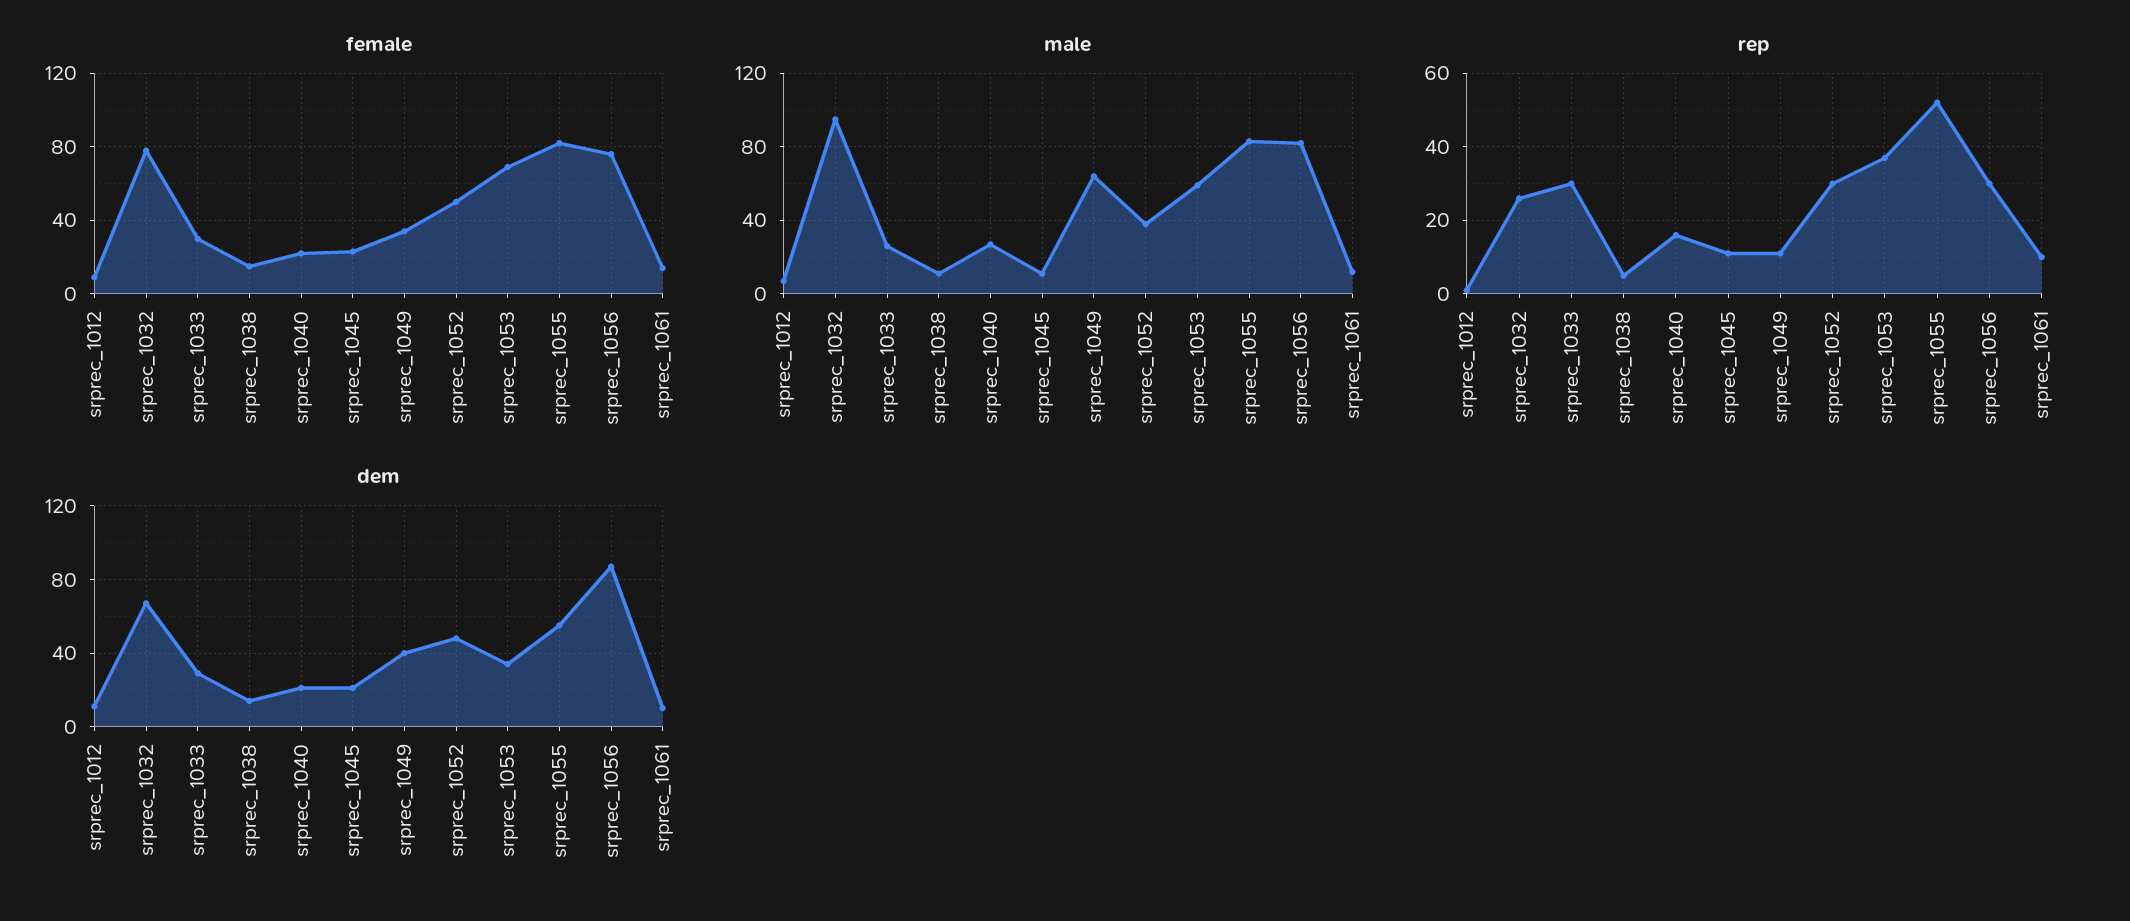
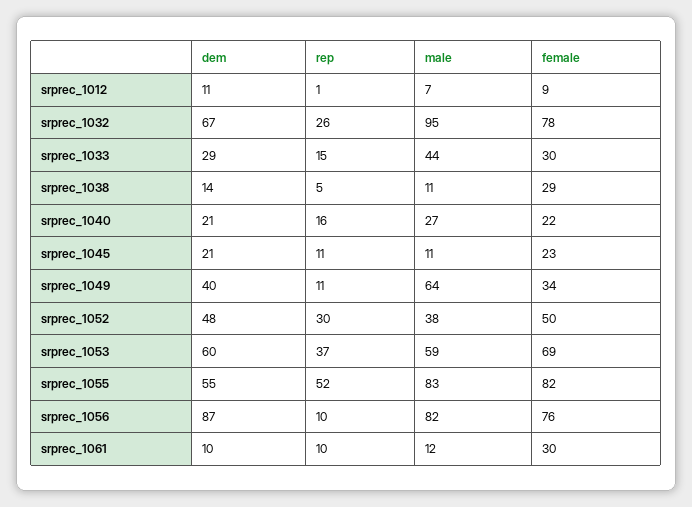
female, srprec_1038: 15 -> 29
female, srprec_1061: 15 -> 30
male, srprec_1033: 25 -> 44
rep, srprec_1033: 30 -> 15
rep, srprec_1056: 30 -> 10
dem, srprec_1053: 35 -> 60

